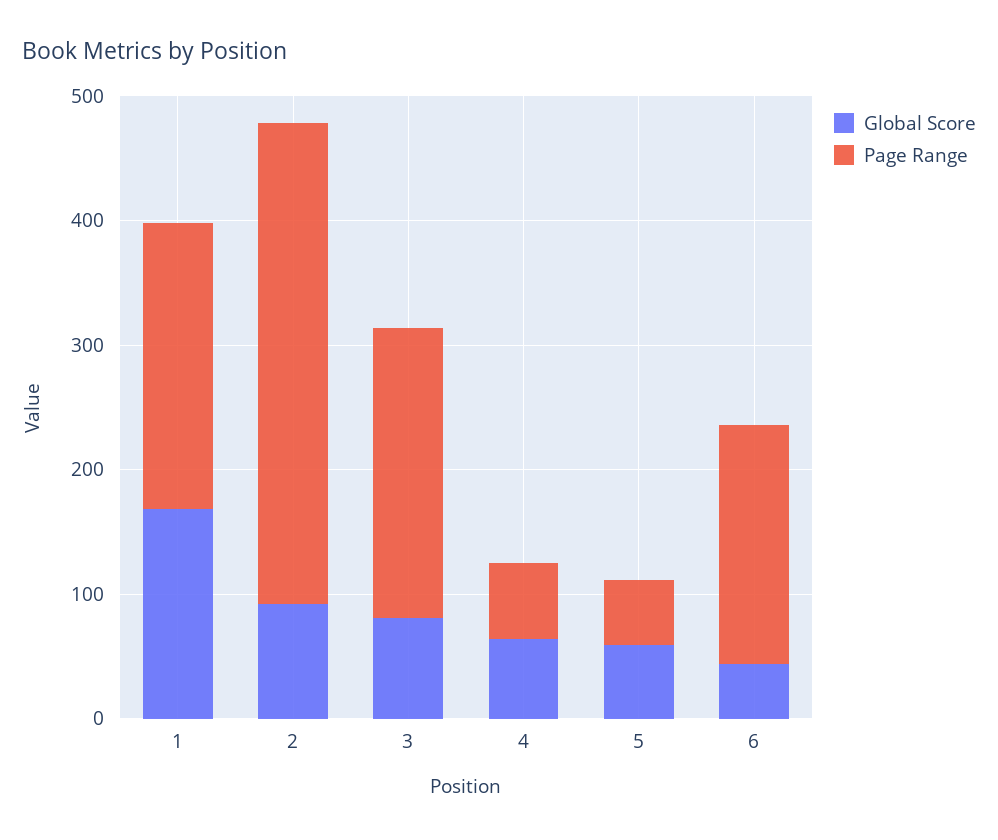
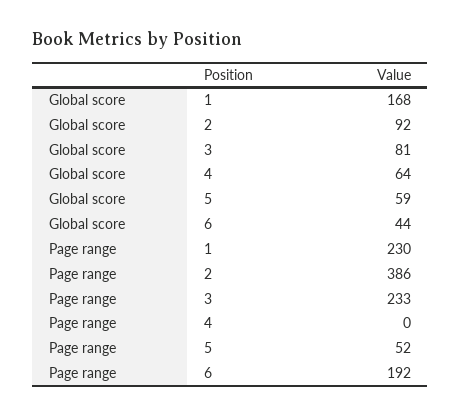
Page Range, 4: 60 -> 0

